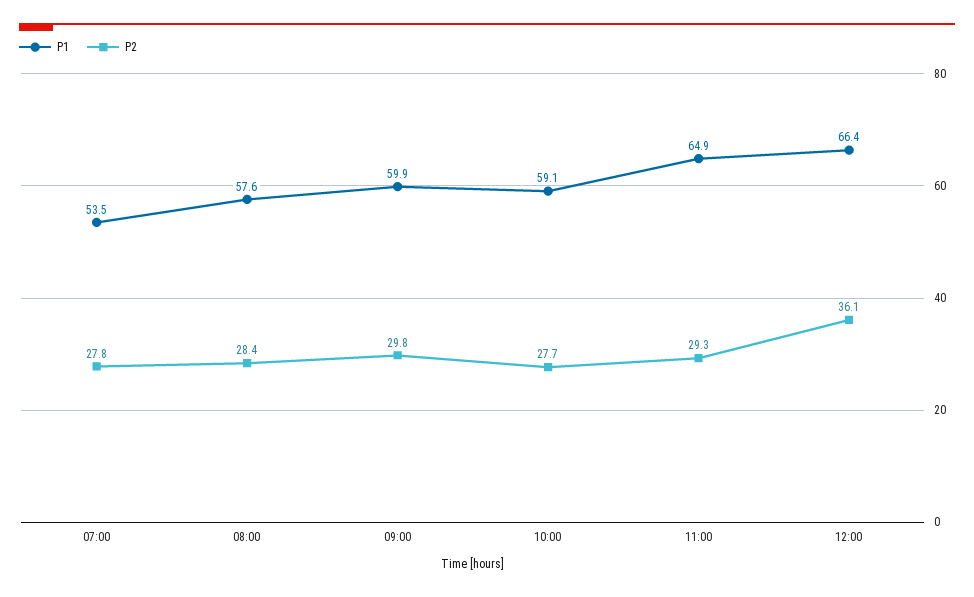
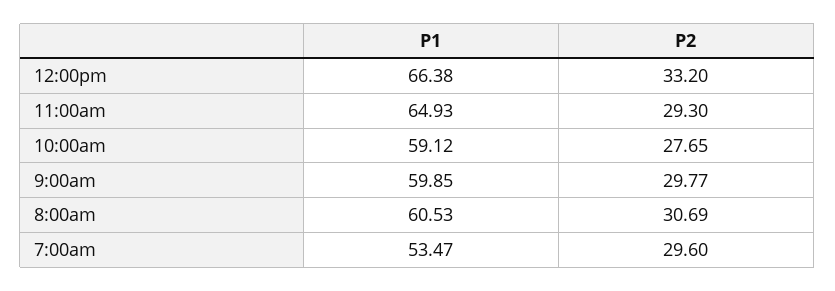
P2, 07:00: 27.8 -> 29.6
P1, 08:00: 57.6 -> 60.53
P2, 08:00: 28.4 -> 30.69
P2, 12:00: 36.1 -> 33.2

